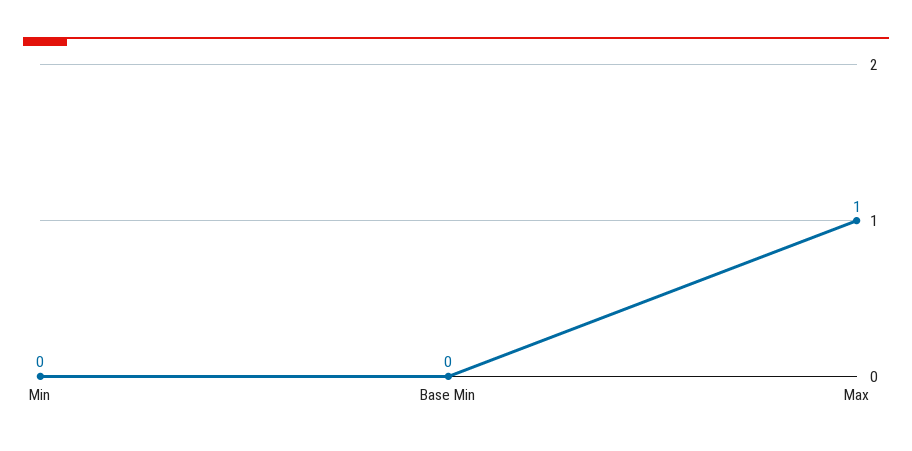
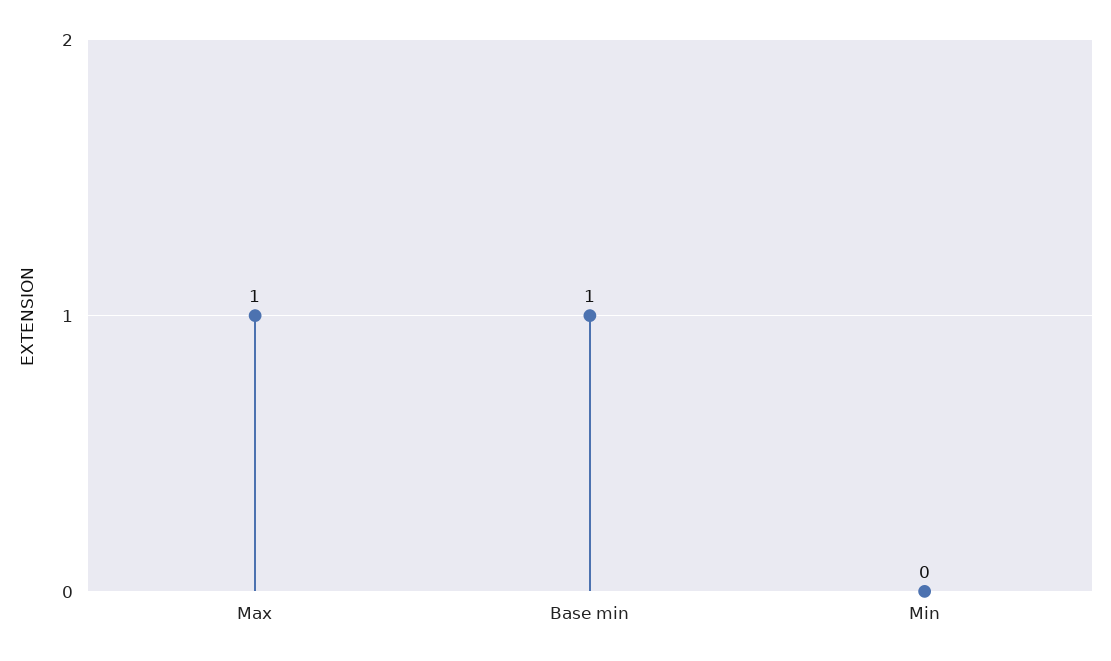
Base Min: 0 -> 1

